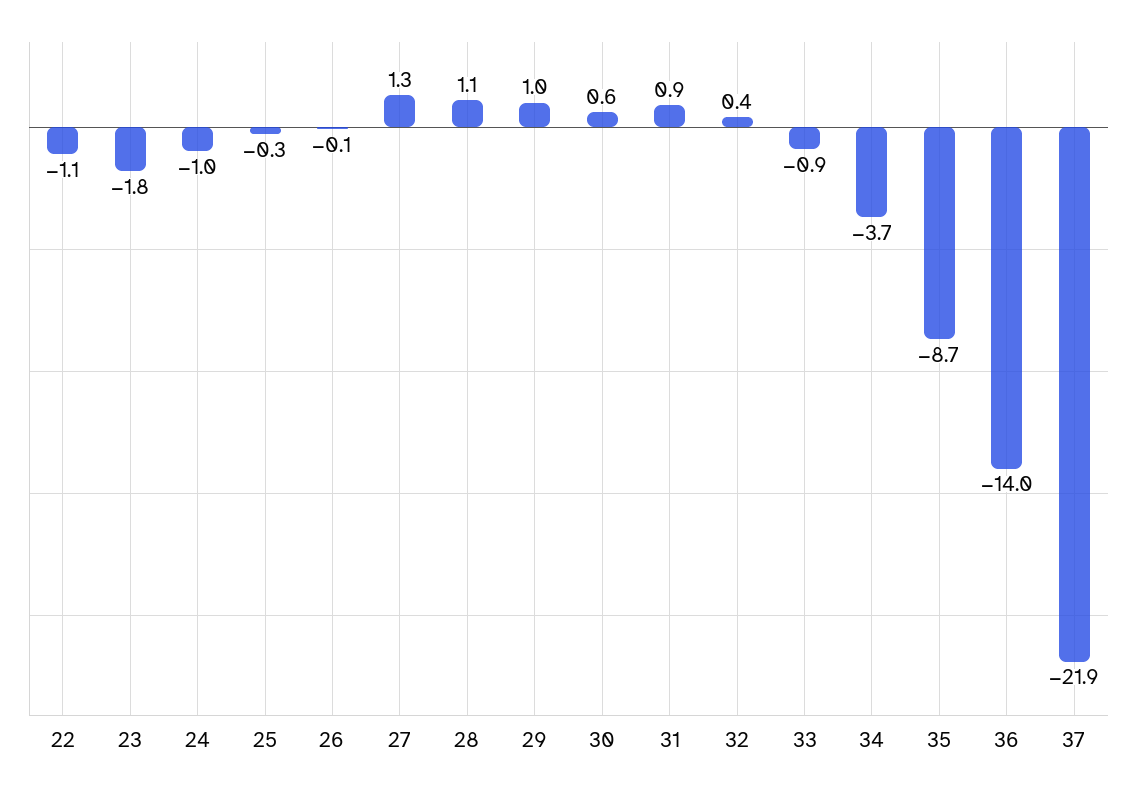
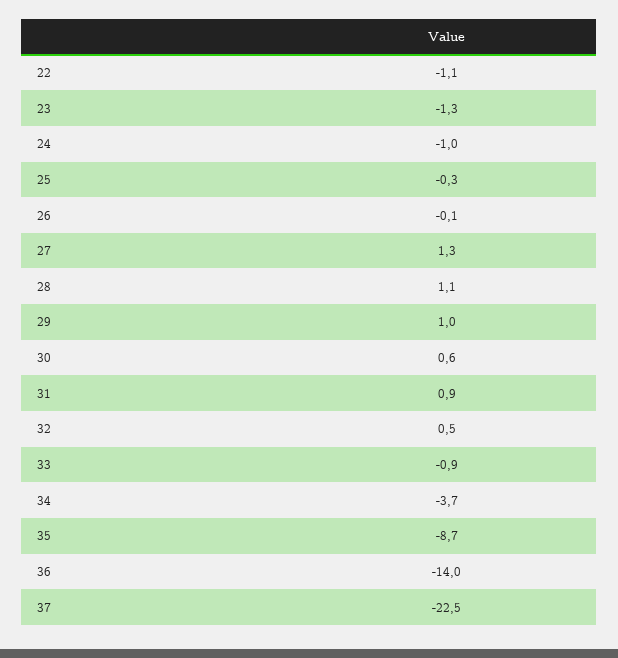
23: -1.8 -> -1.3
32: 0.4 -> 0.5
37: -21.9 -> -22.5

